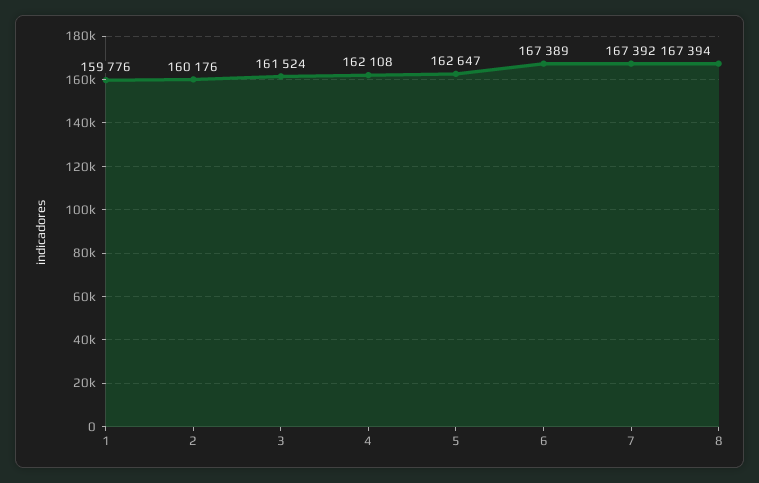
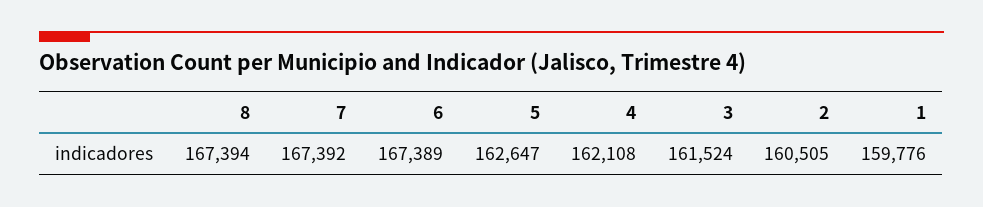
2: 160176 -> 160505

